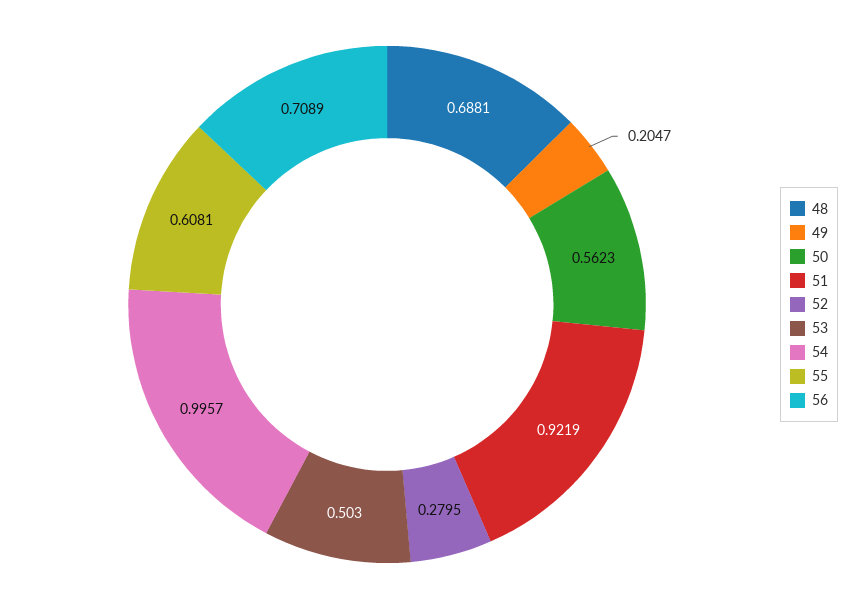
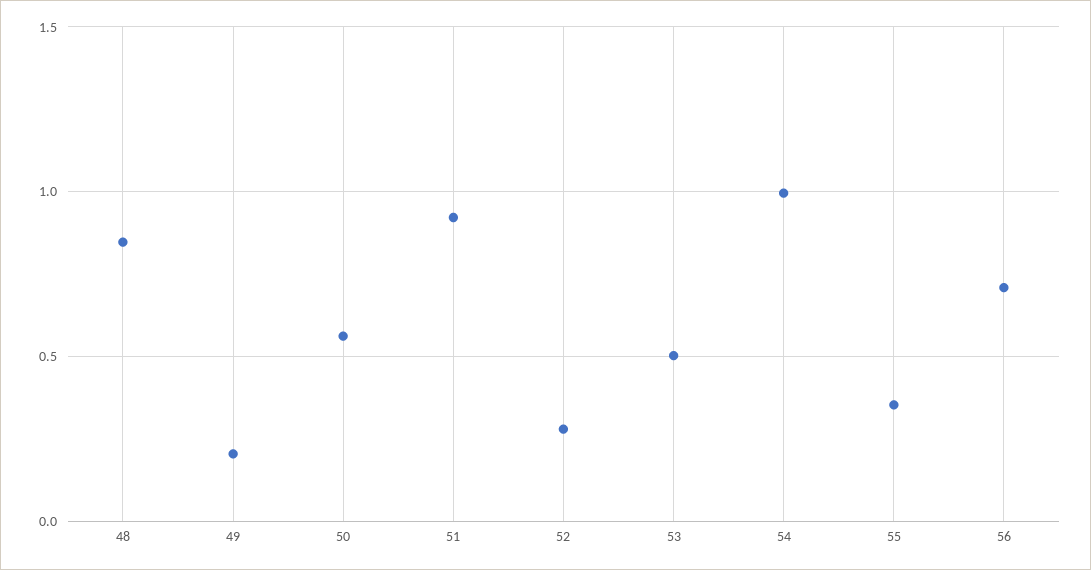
48: 0.6881 -> 0.85
55: 0.6081 -> 0.35

